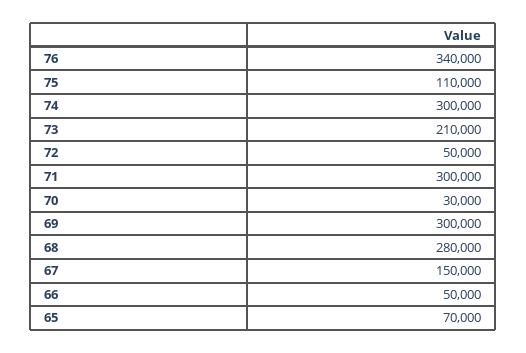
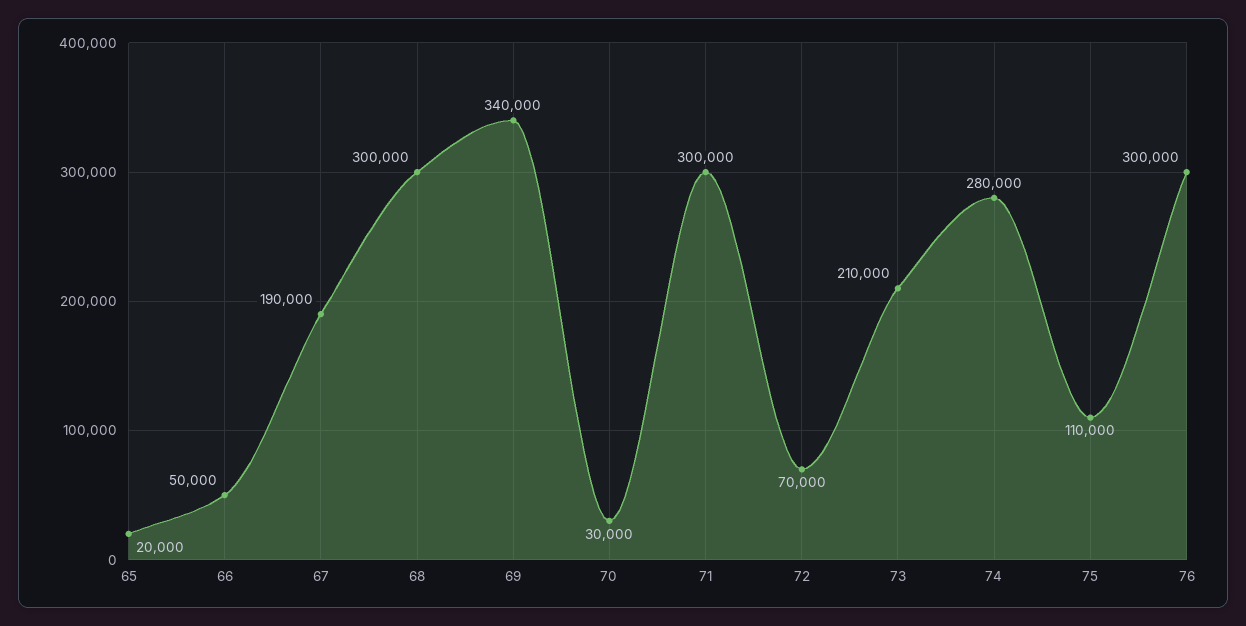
76: 340000 -> 300000
74: 300000 -> 280000
72: 50000 -> 70000
69: 300000 -> 340000
68: 280000 -> 300000
67: 150000 -> 190000
65: 70000 -> 20000

